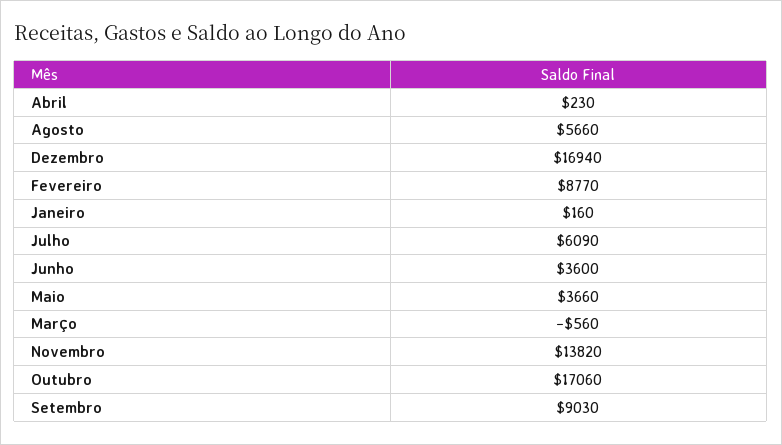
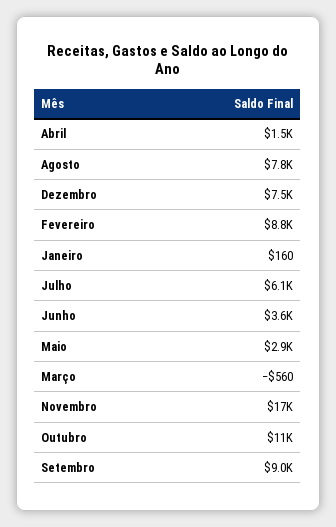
Abril: 230 -> 1500
Agosto: 5660 -> 7800
Dezembro: 16940 -> 7500
Maio: 3660 -> 2900
Novembro: 13820 -> 17000
Outubro: 17060 -> 11000

